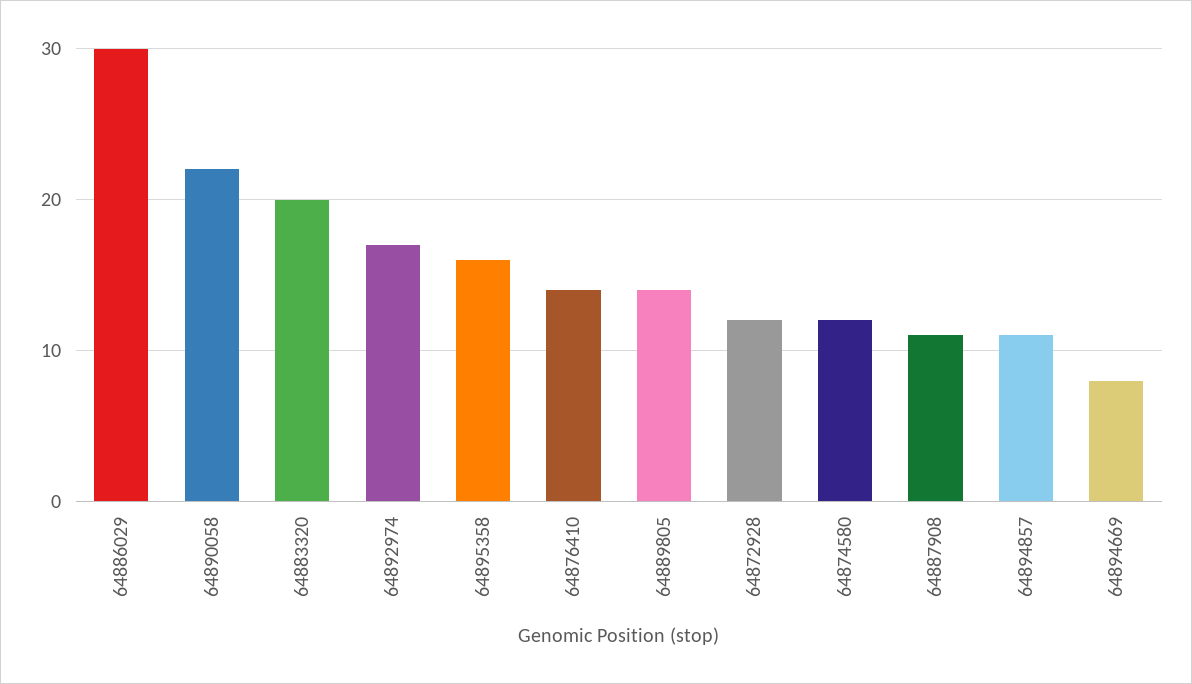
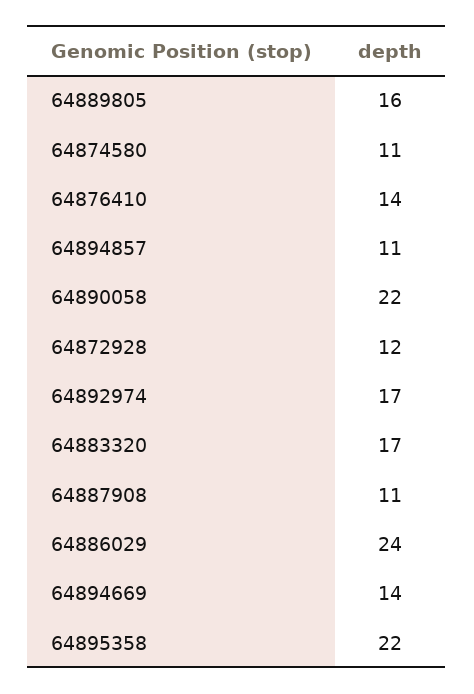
64886029: 30 -> 24
64883320: 20 -> 17
64895358: 16 -> 22
64889805: 14 -> 16
64874580: 12 -> 11
64894669: 8 -> 14

